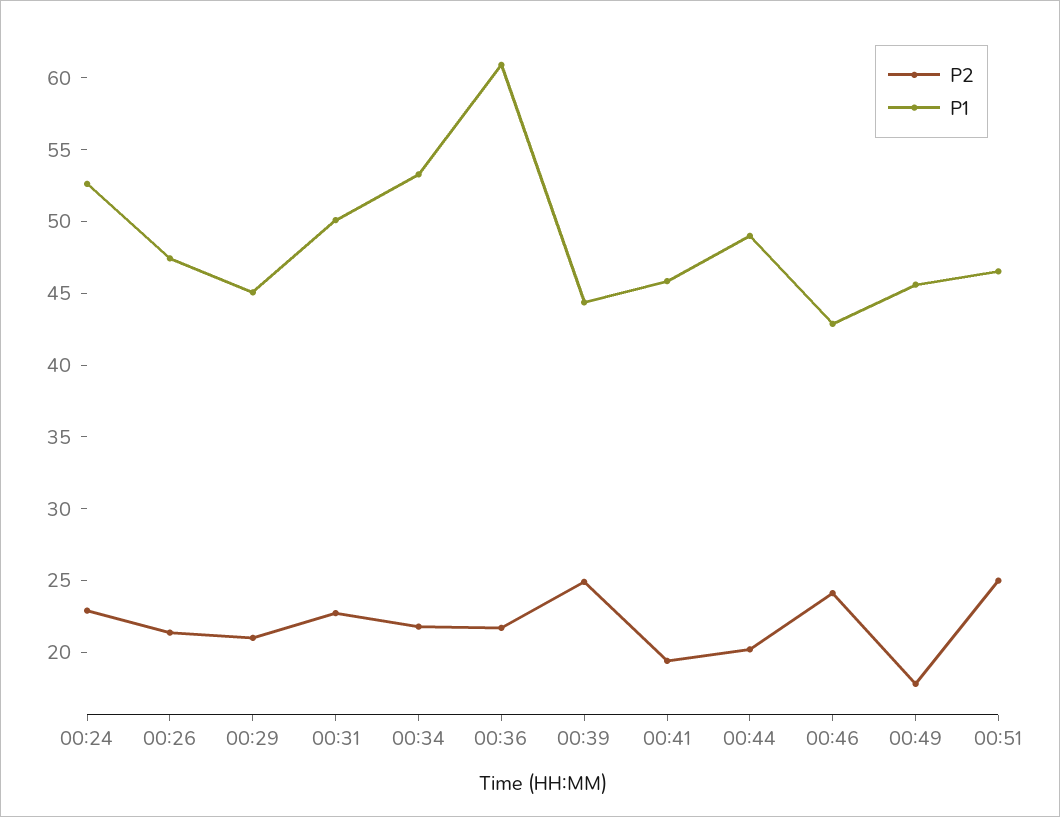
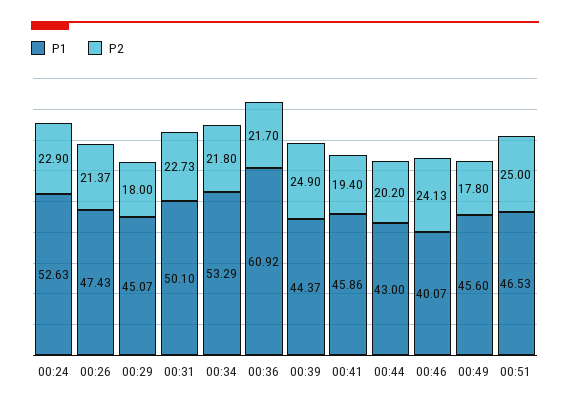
P2, 00:29: 21 -> 18
P1, 00:44: 49 -> 43
P1, 00:46: 43 -> 40.07

